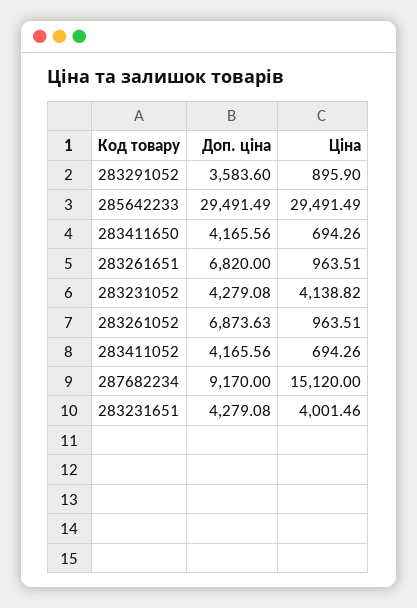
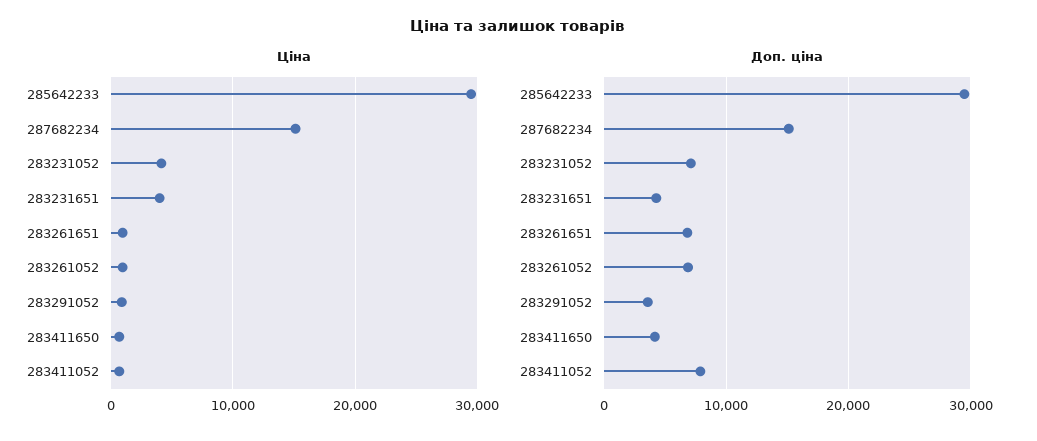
Доп. ціна, 283231052: 4279.08 -> 7000
Доп. ціна, 283411052: 4165.56 -> 8000
Доп. ціна, 287682234: 9170 -> 15000

